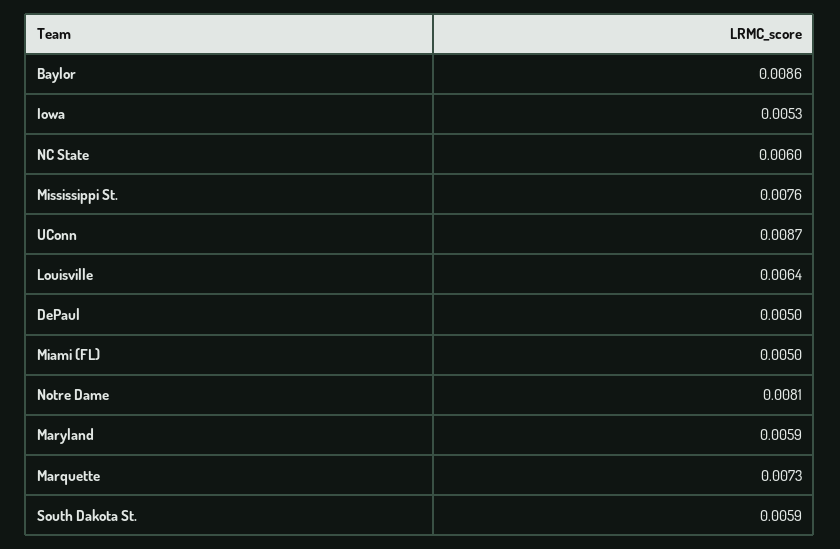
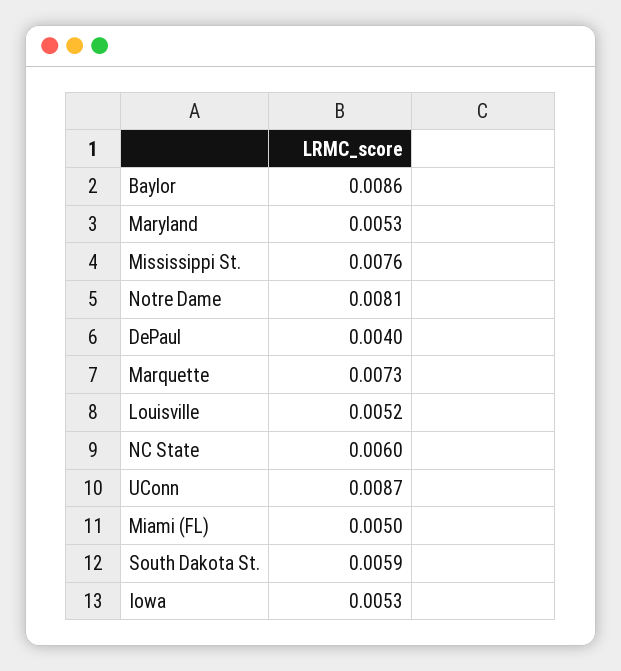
Louisville: 0.0064 -> 0.0052
DePaul: 0.005 -> 0.004
Maryland: 0.0059 -> 0.0053

